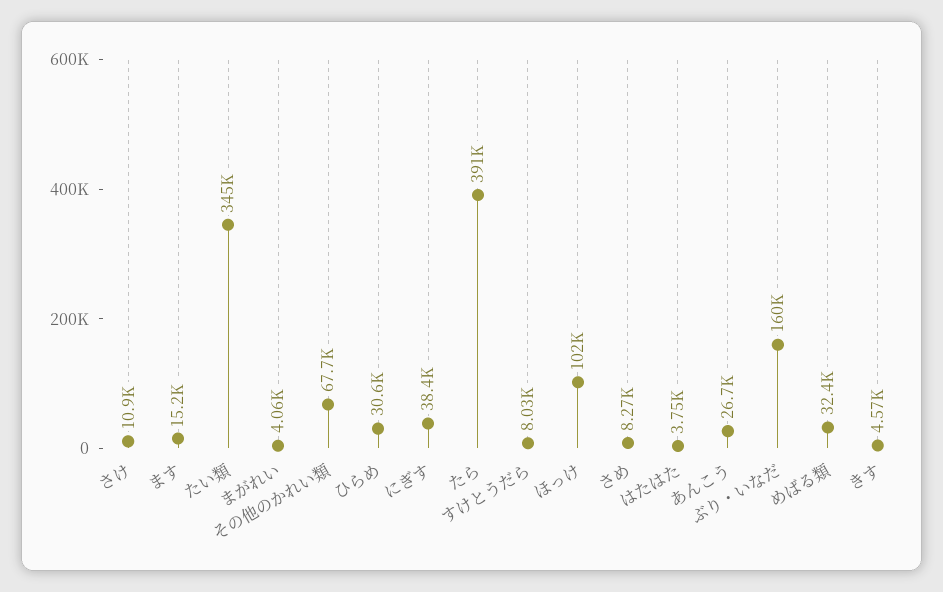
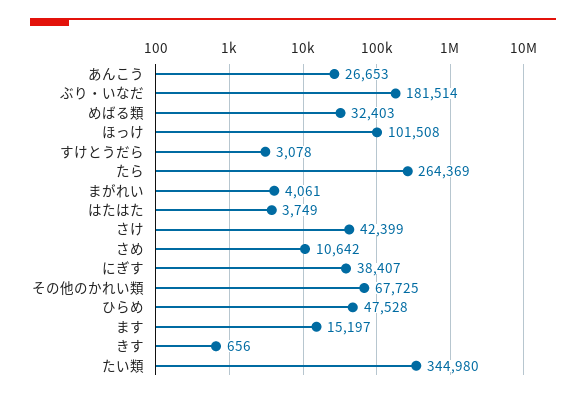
さけ: 10900 -> 42399
ひらめ: 30600 -> 47528
たら: 391000 -> 264369
すけとうだら: 8030 -> 3078
さめ: 8270 -> 10642
ぶり・いなだ: 160000 -> 181514
きす: 4570 -> 656

